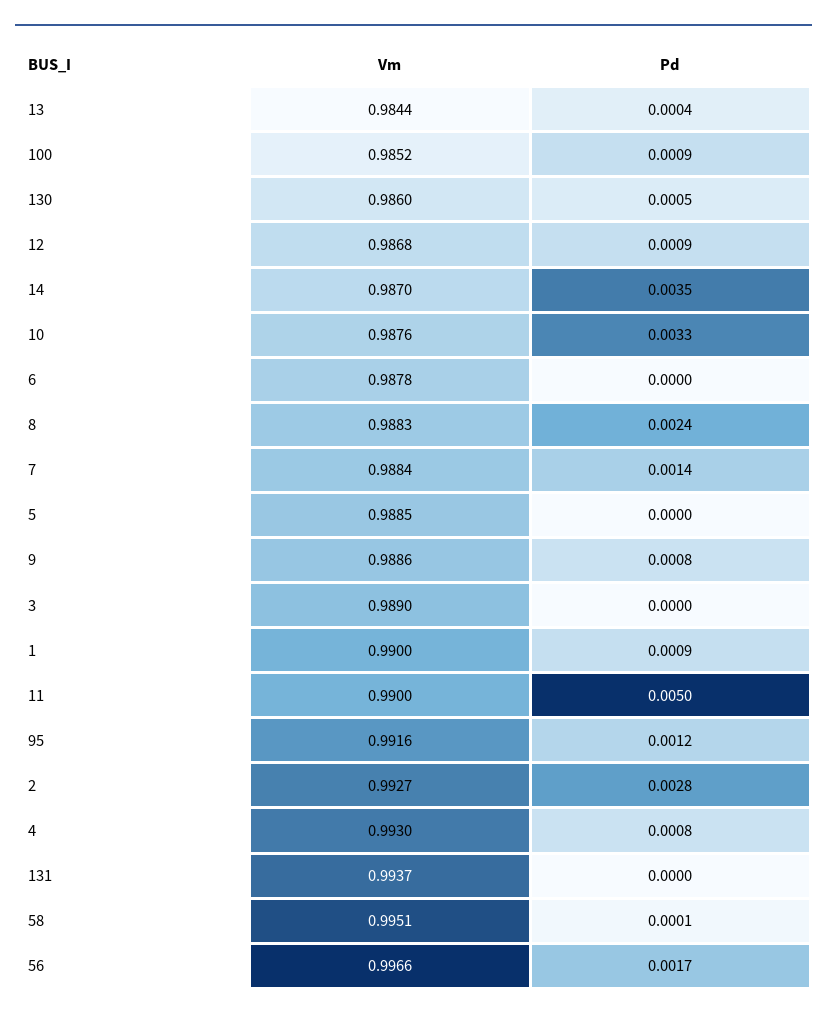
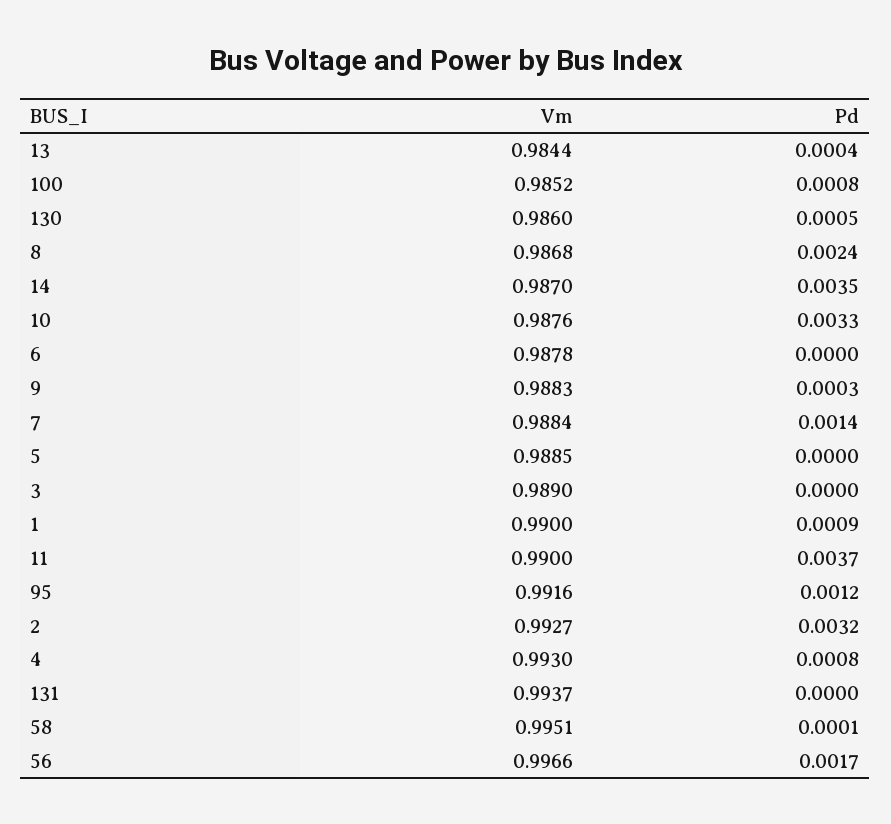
Pd, 100: 0.0009 -> 0.0008
Vm, 12: 0.9868 -> none
Pd, 12: 0.0009 -> none
Vm, 8: 0.9883 -> 0.9868
Vm, 9: 0.9886 -> 0.9883
Pd, 9: 0.0008 -> 0.0003
Pd, 11: 0.005 -> 0.0037
Pd, 2: 0.0028 -> 0.0032

